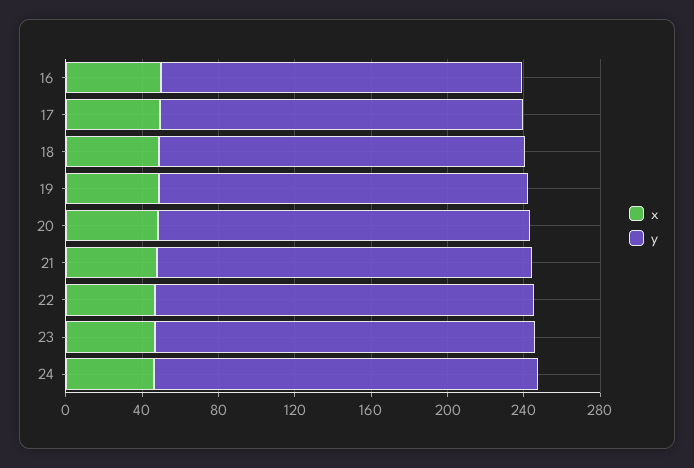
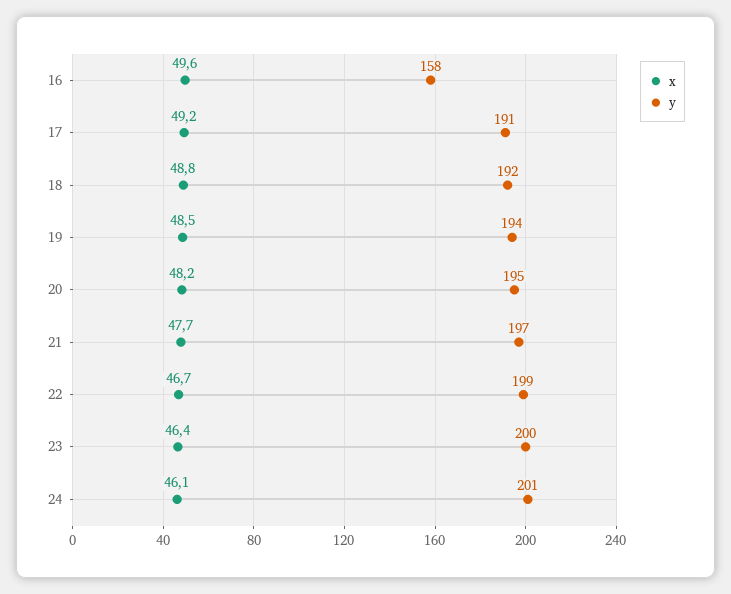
y, 16: 190 -> 158

